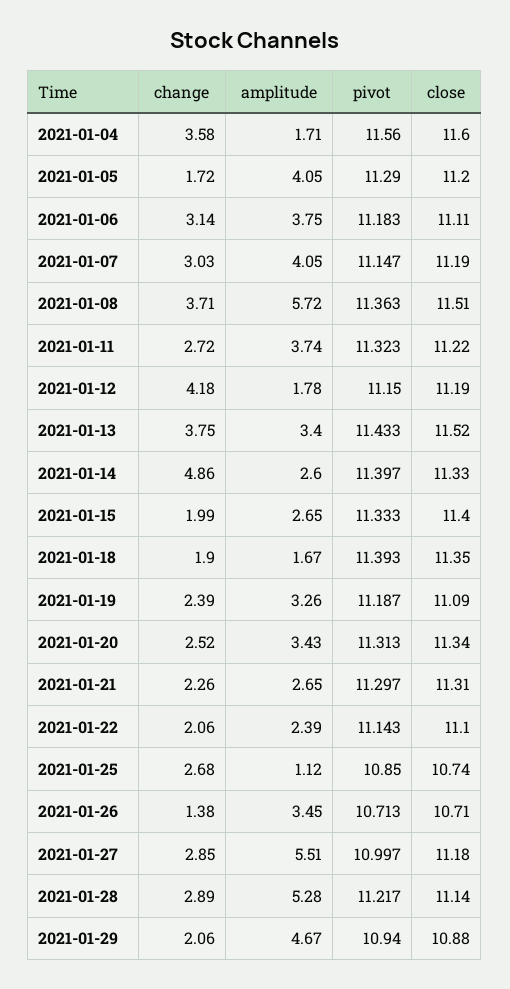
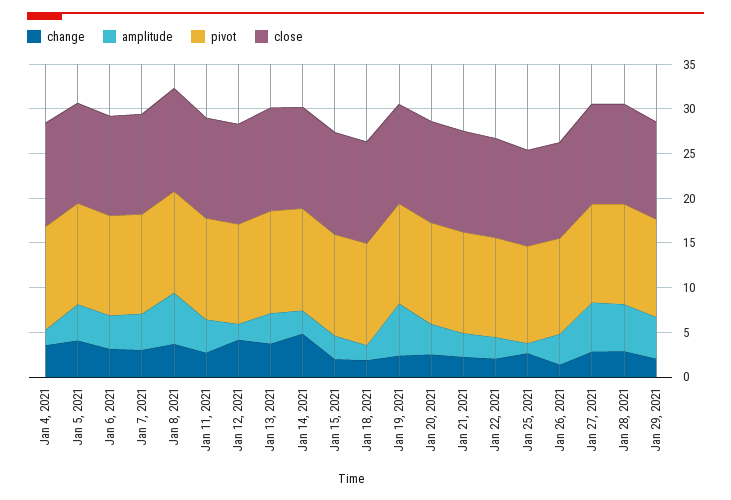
change, 2021-01-05: 1.72 -> 4
amplitude, 2021-01-19: 3.26 -> 6

